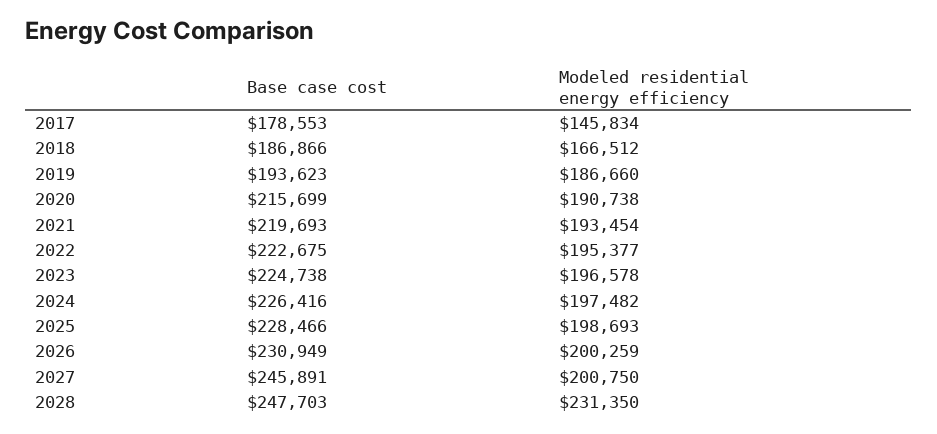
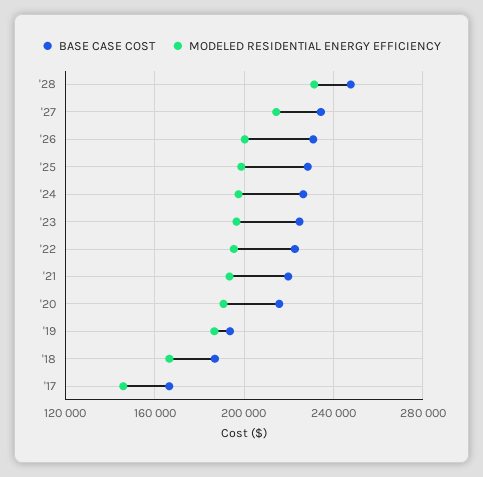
Base case cost, 2017: 178553 -> 165000
Base case cost, 2027: 245891 -> 235000
Modeled residential energy efficiency, 2027: 200750 -> 215000

